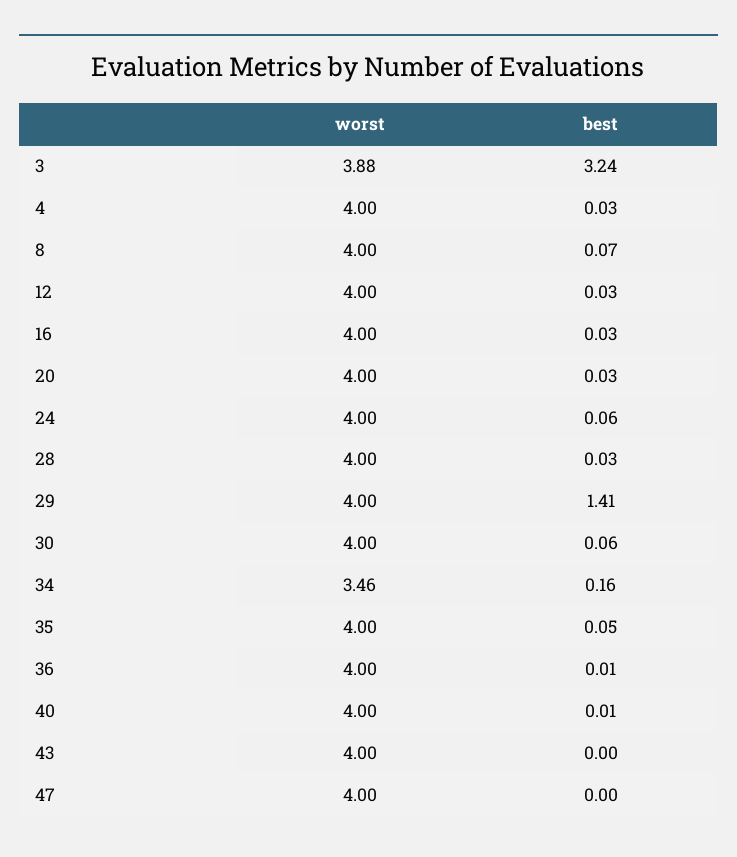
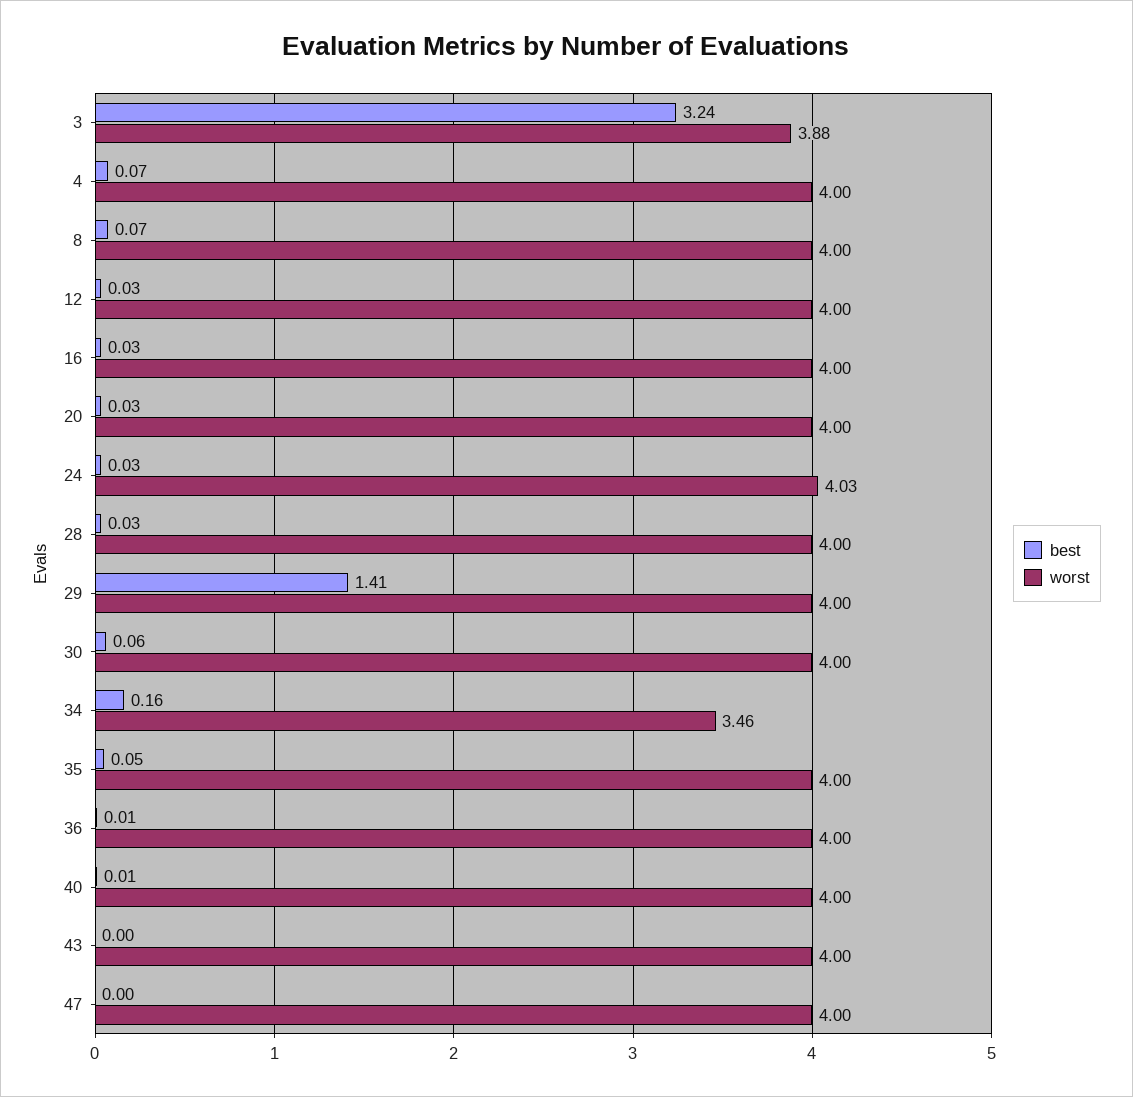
best, 4: 0.03 -> 0.07
worst, 24: 4 -> 4.03
best, 24: 0.06 -> 0.03

